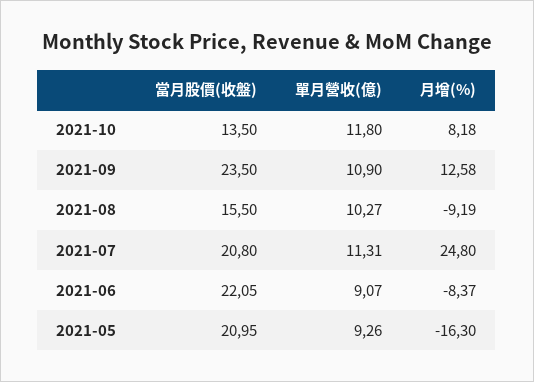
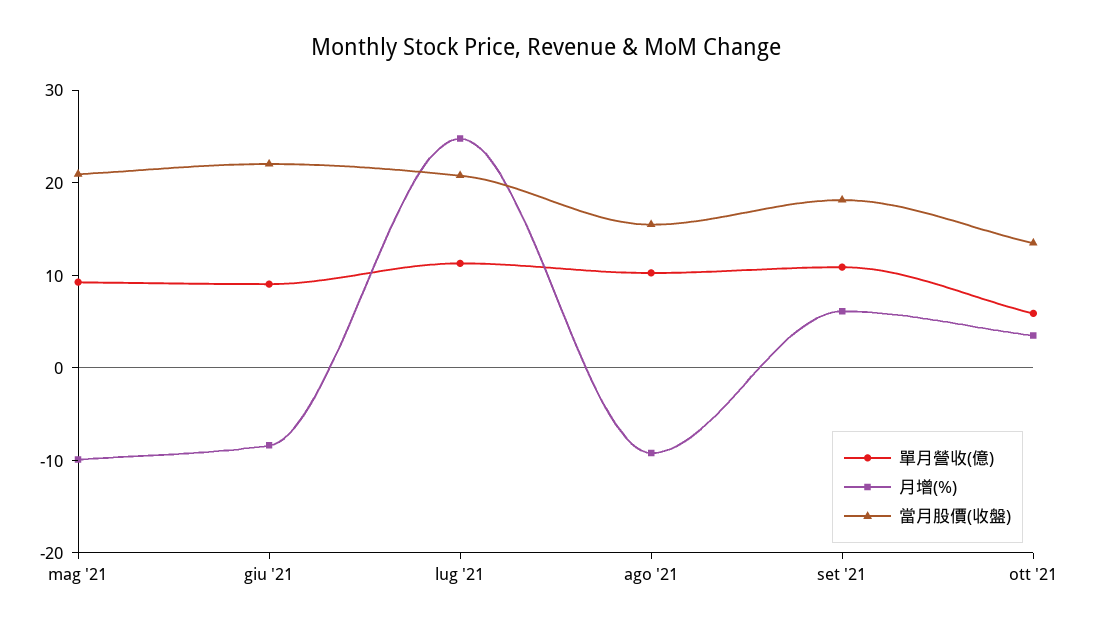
單月營收(億), 2021-10: 11.8 -> 6
月增(%), 2021-10: 8.18 -> 4
當月股價(收盤), 2021-09: 23.5 -> 18
月增(%), 2021-09: 12.58 -> 6
月增(%), 2021-05: -16.3 -> -10

